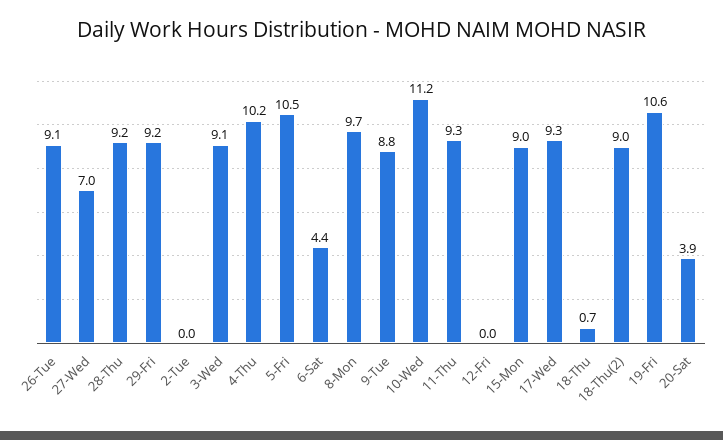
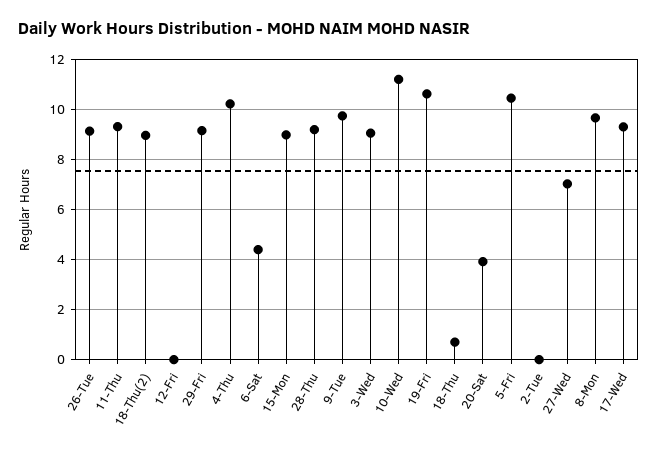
9-Tue: 8.8 -> 9.75

